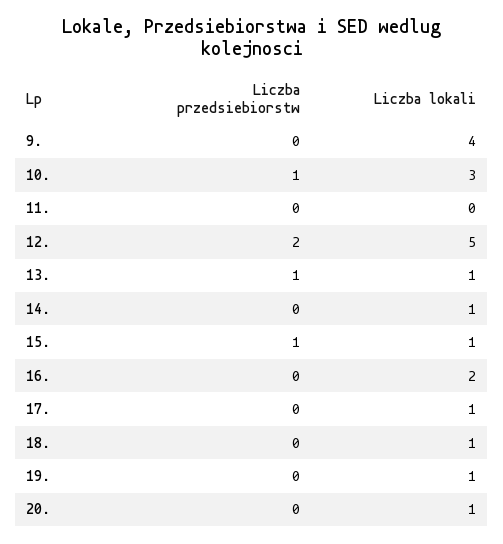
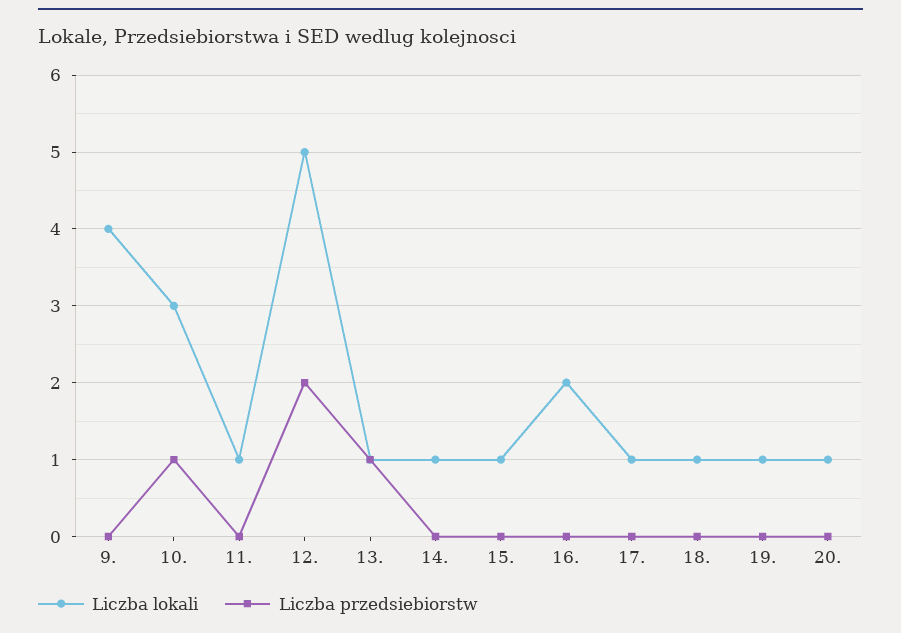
Liczba lokali, 11.: 0 -> 1
Liczba przedsiebiorstw, 15.: 1 -> 0

